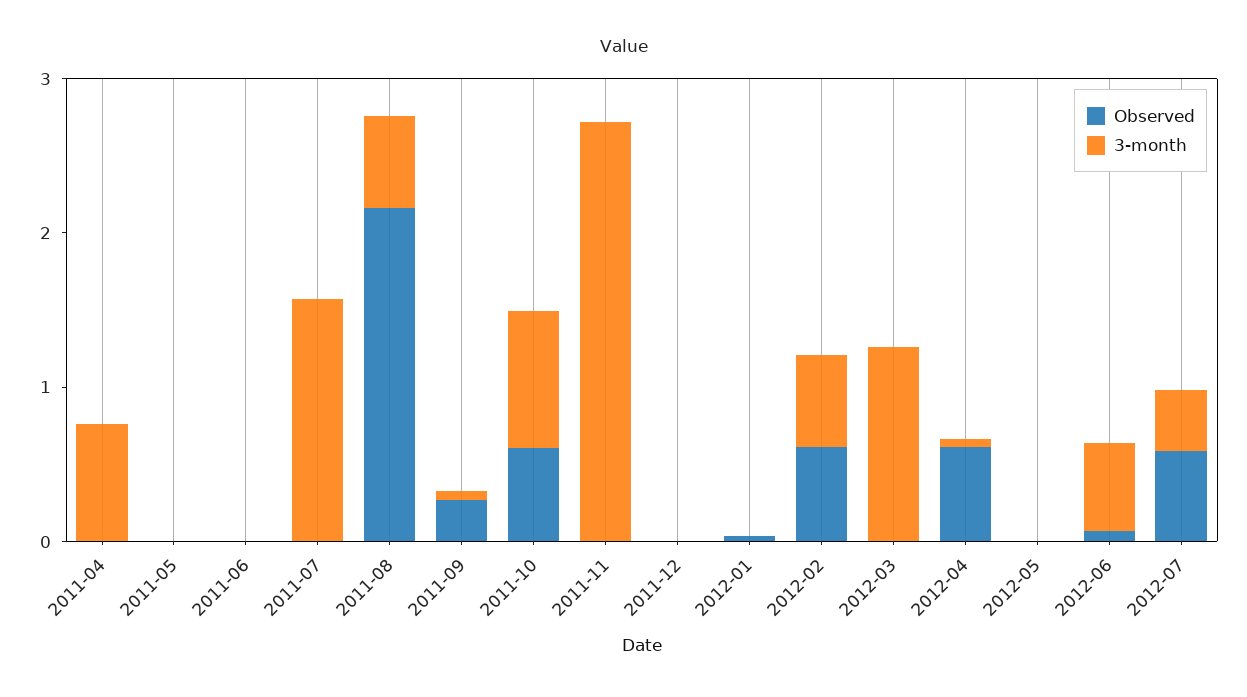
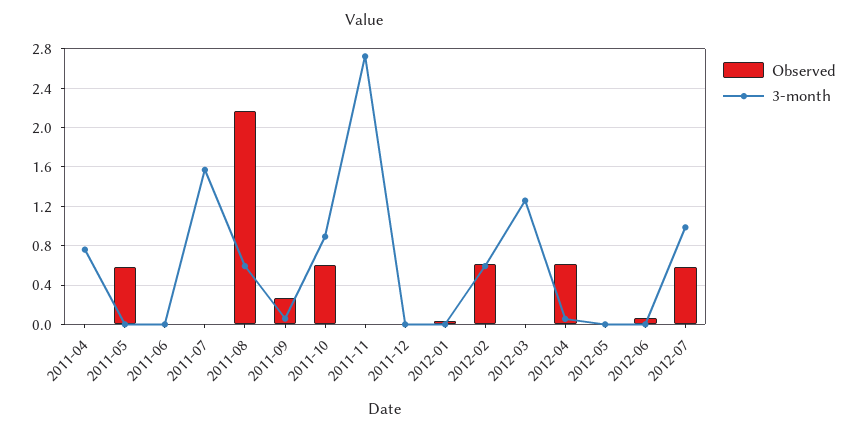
Observed, 2011-05: 0 -> 0.6
3-month, 2012-06: 0.6 -> 0
3-month, 2012-07: 0.4 -> 1

